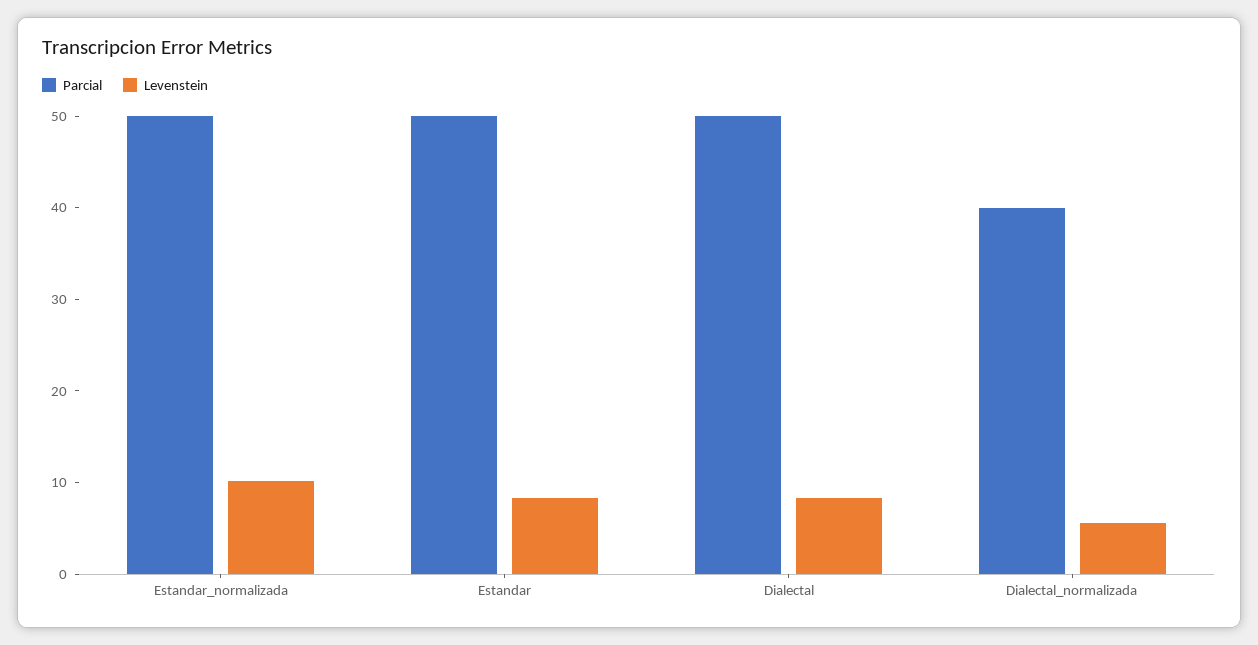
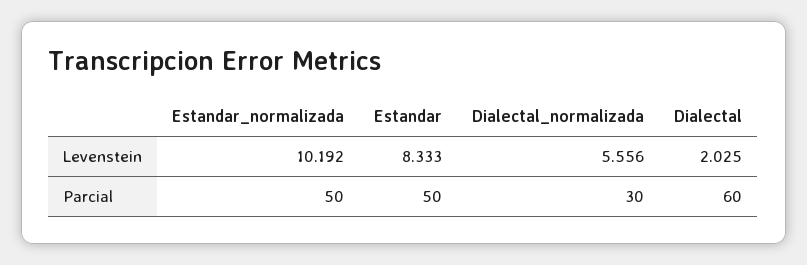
Parcial, Dialectal: 50 -> 60
Levenstein, Dialectal: 8 -> 2.025
Parcial, Dialectal_normalizada: 40 -> 30

